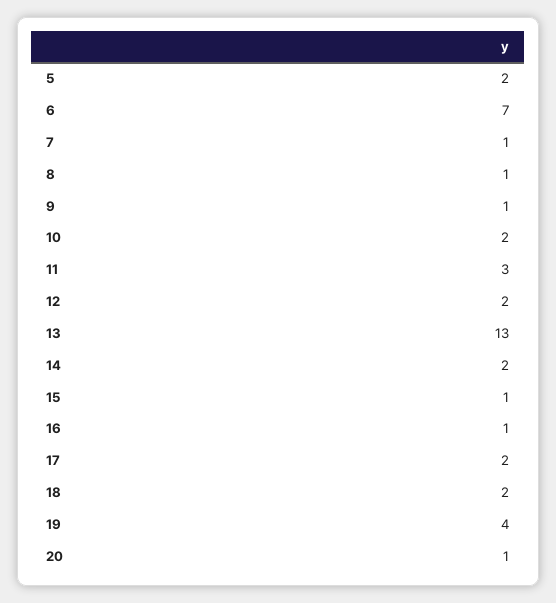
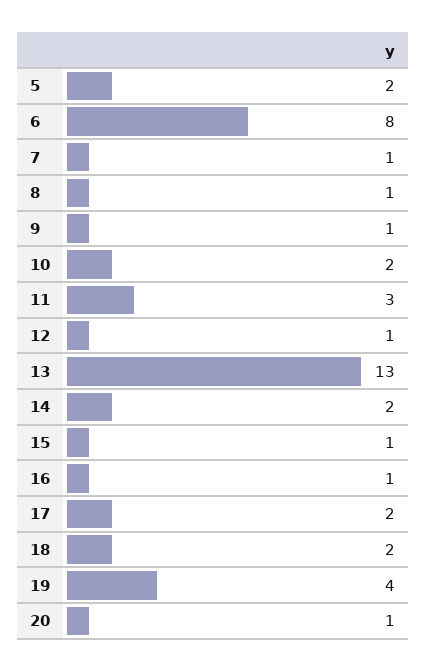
6: 7 -> 8
12: 2 -> 1

